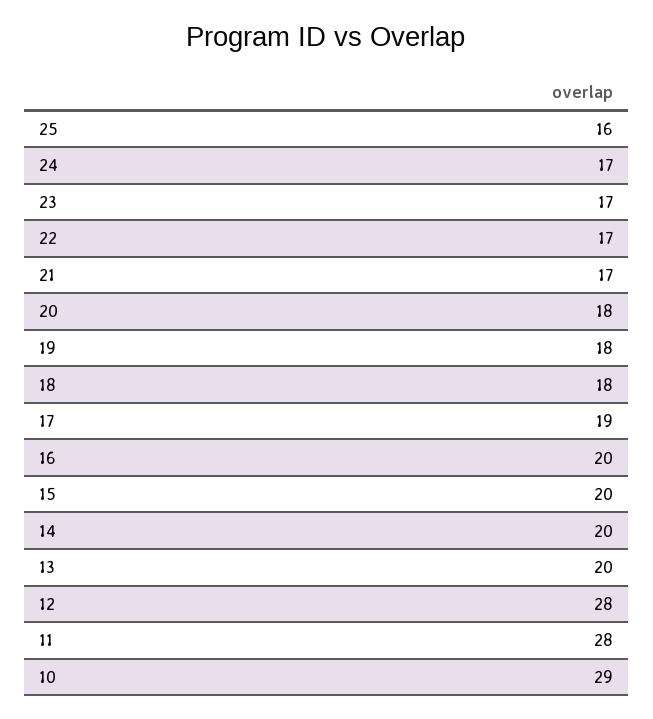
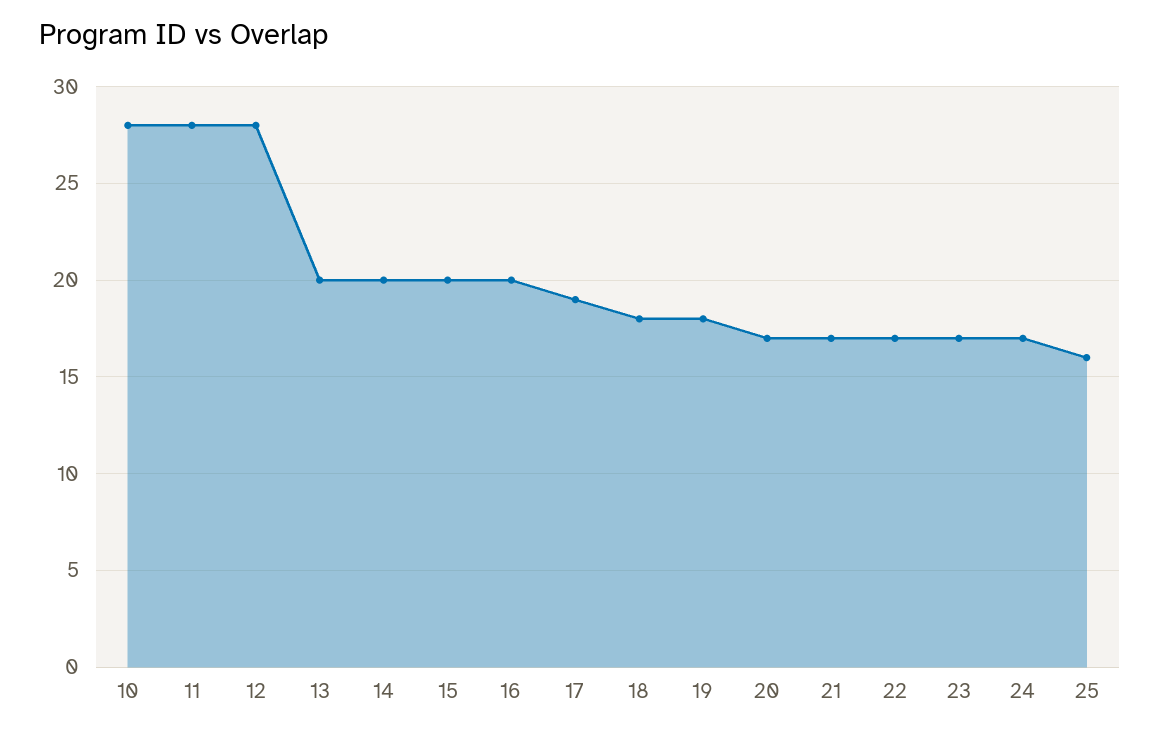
20: 18 -> 17
10: 29 -> 28

